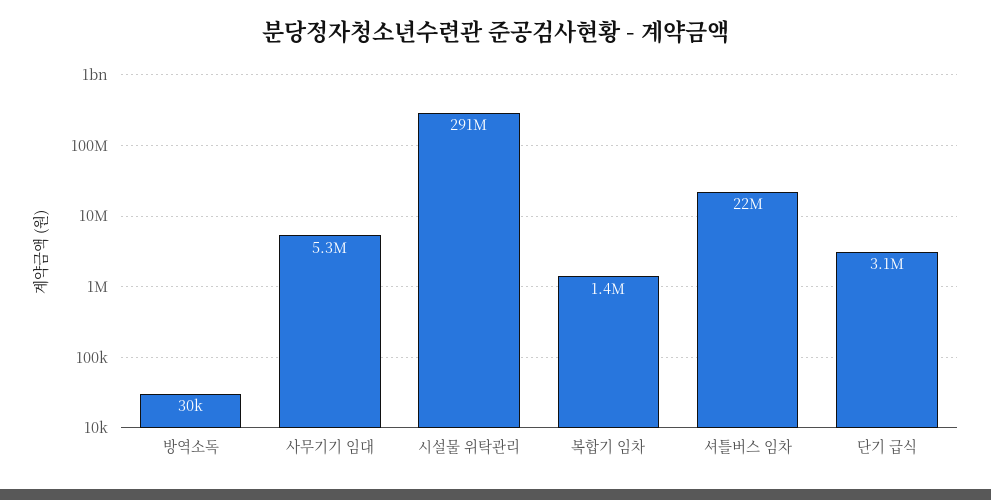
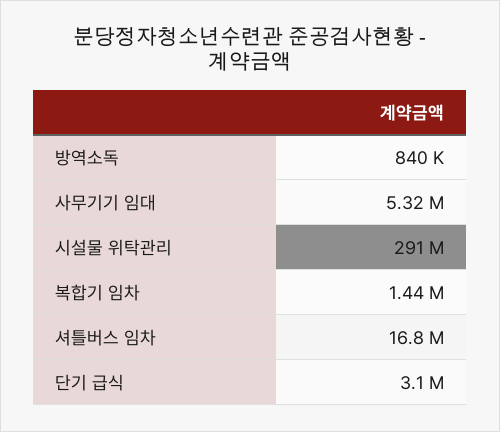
방역소독: 30000 -> 840000
셔틀버스 임차: 22000000 -> 16800000

